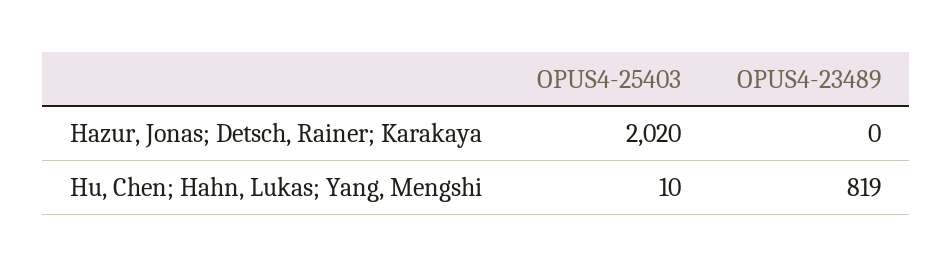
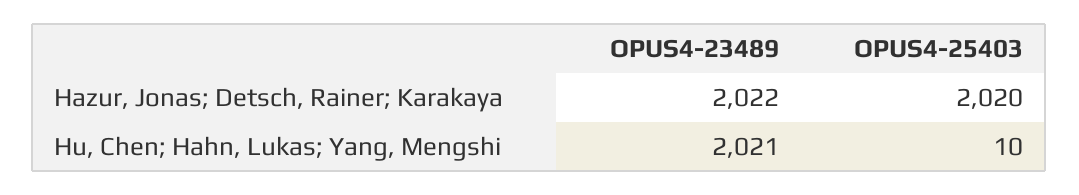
OPUS4-23489, Hazur, Jonas; Detsch, Rainer; Karakaya: 0 -> 2022
OPUS4-23489, Hu, Chen; Hahn, Lukas; Yang, Mengshi: 819 -> 2021

